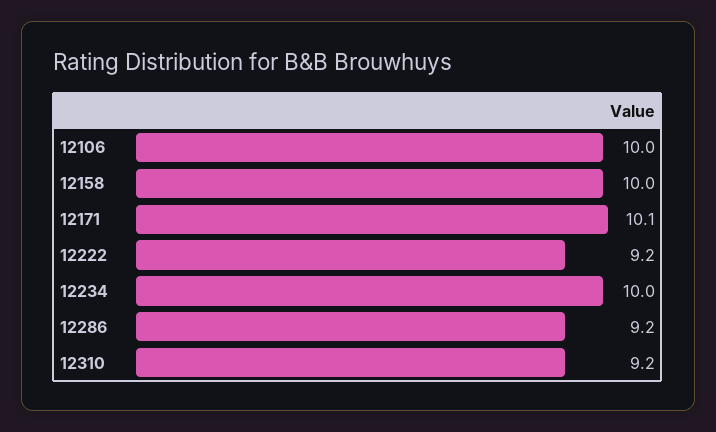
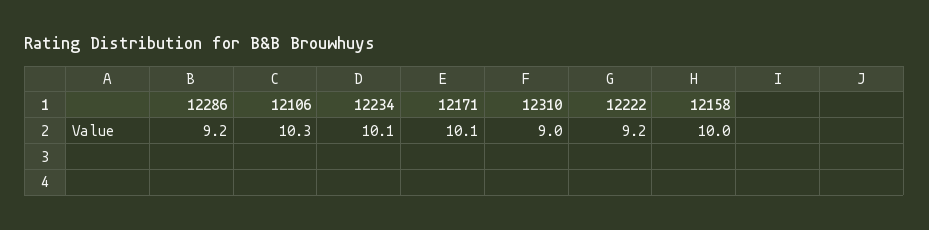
12106: 10 -> 10.3
12234: 10 -> 10.1
12310: 9.2 -> 9

